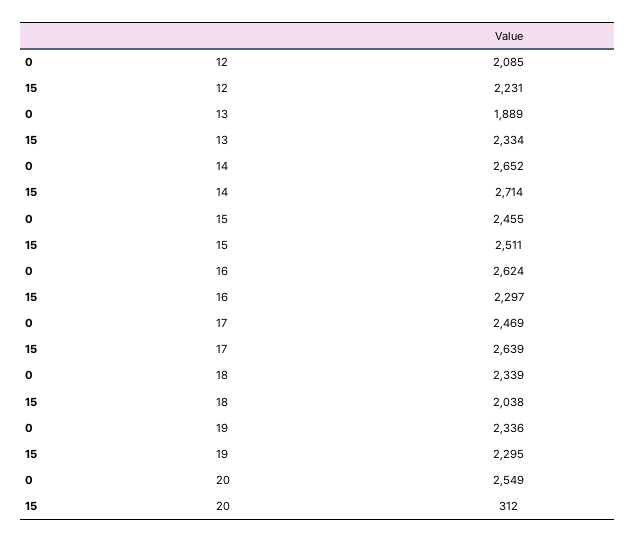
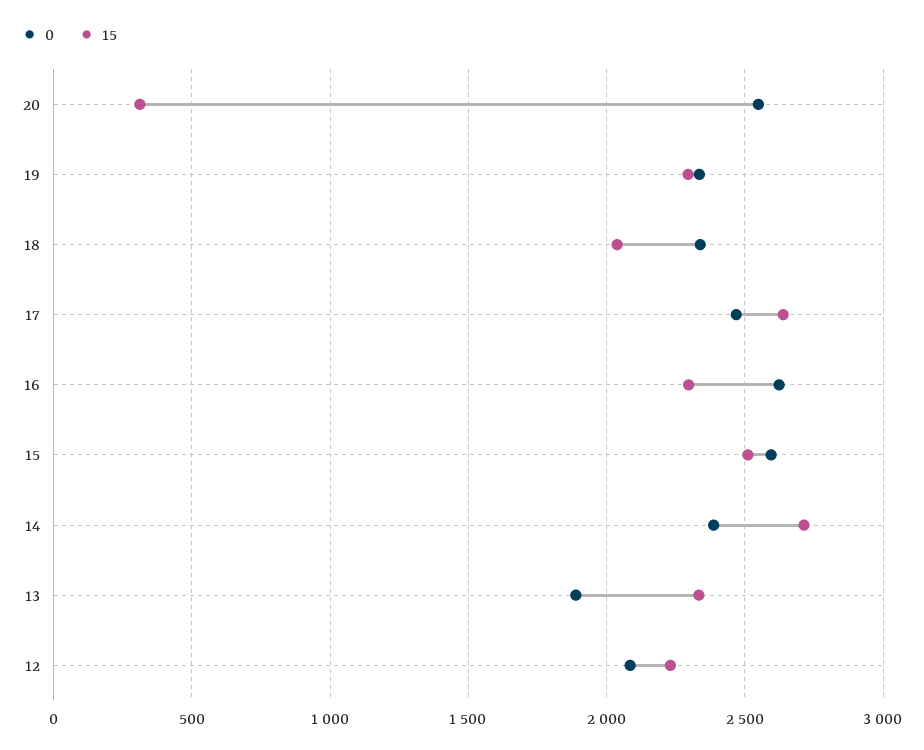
0, 14: 2652 -> 2400
0, 15: 2455 -> 2600

